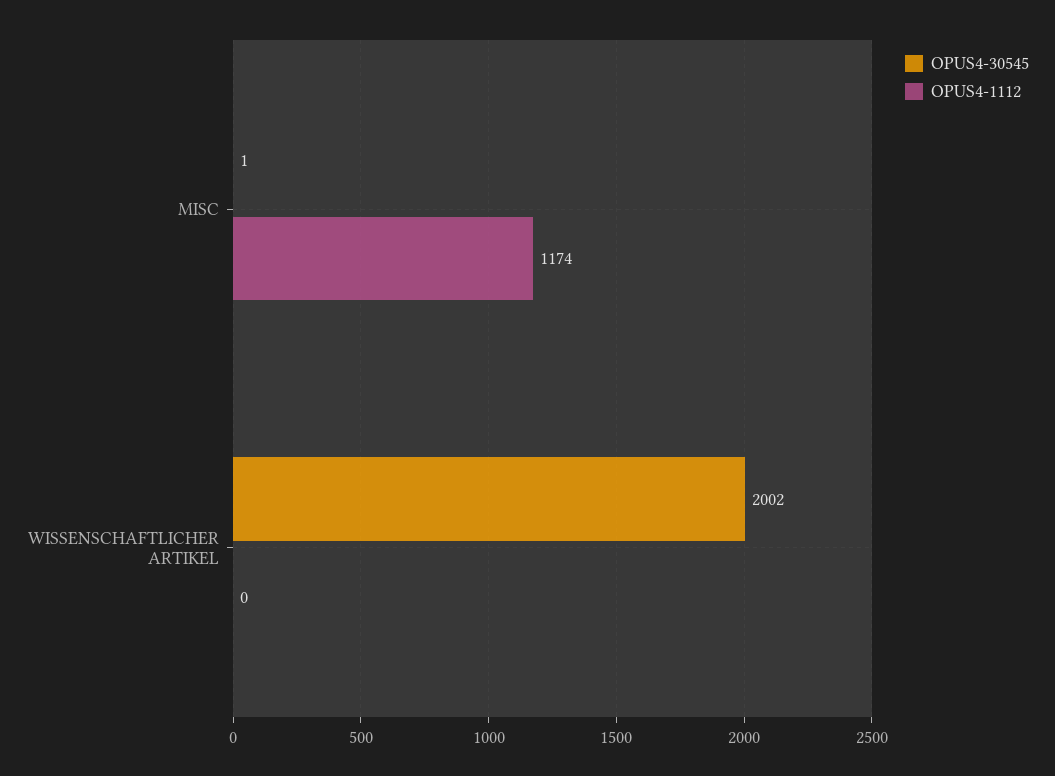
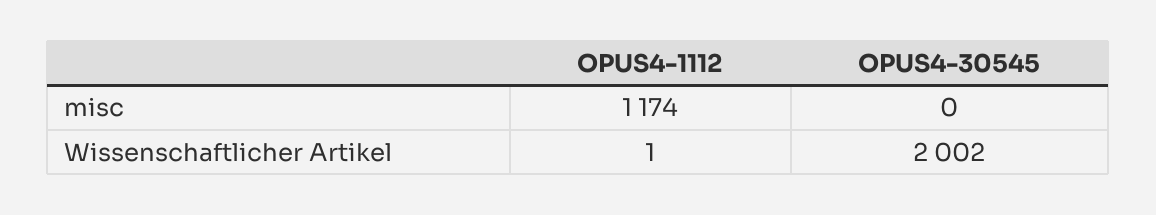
OPUS4-30545, MISC: 1 -> 0
OPUS4-1112, WISSENSCHAFTLICHER ARTIKEL: 0 -> 1

